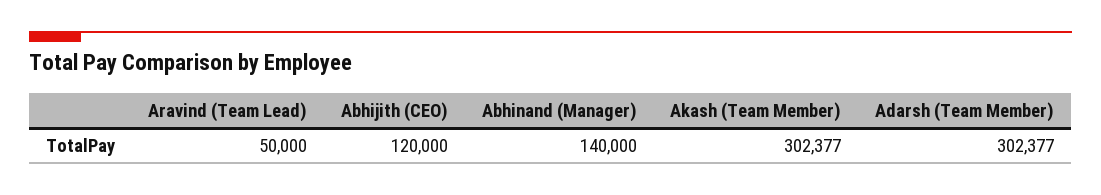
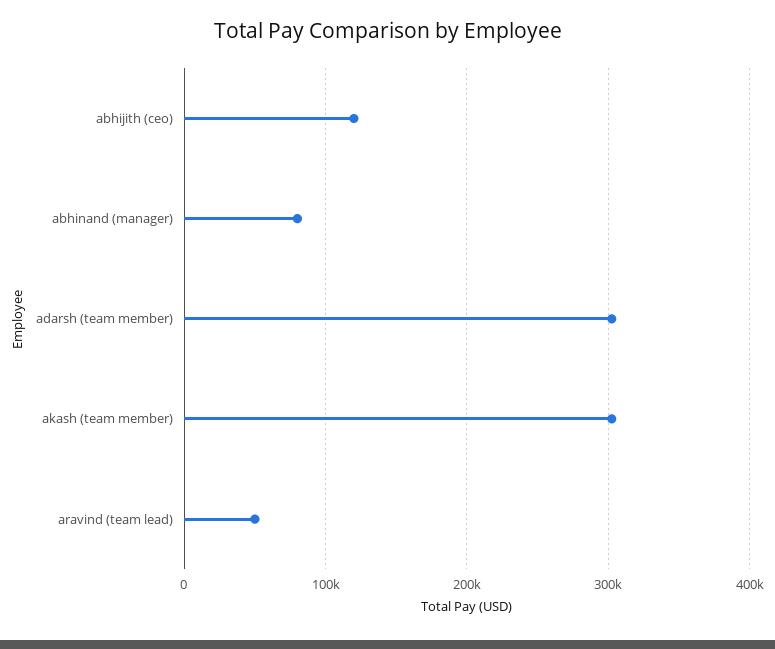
Abhinand (Manager): 140000 -> 80000

